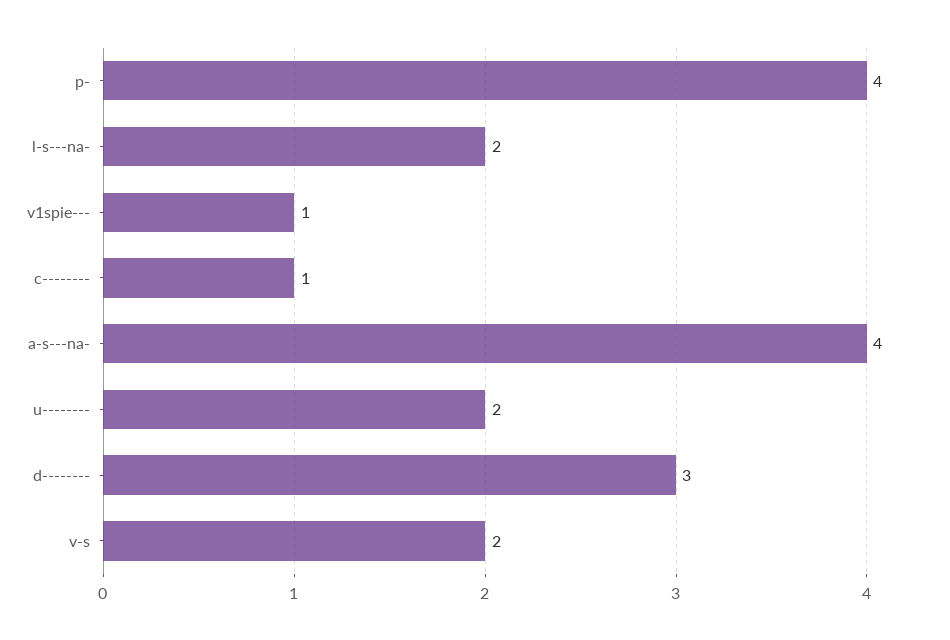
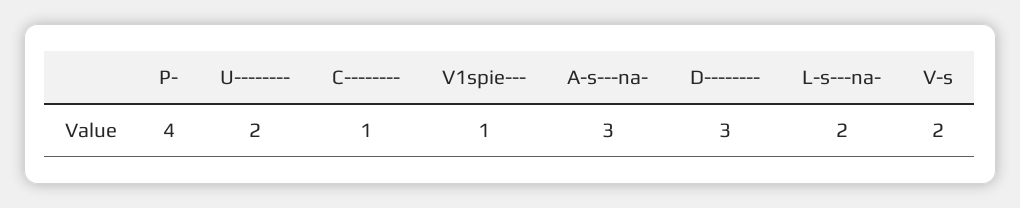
a-s---na-: 4 -> 3

